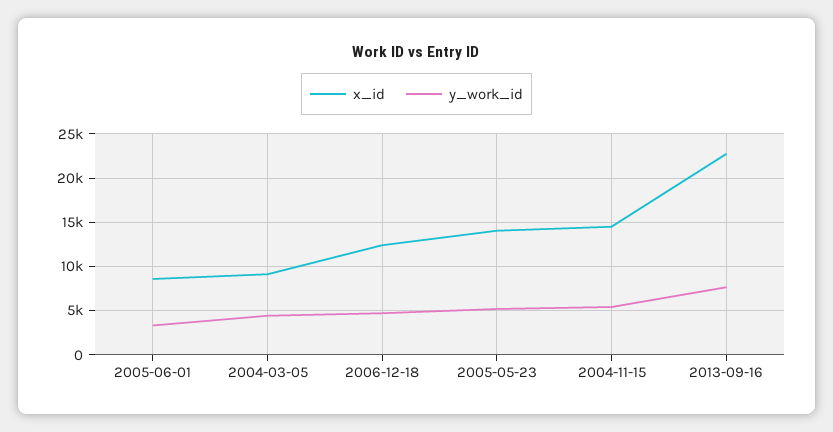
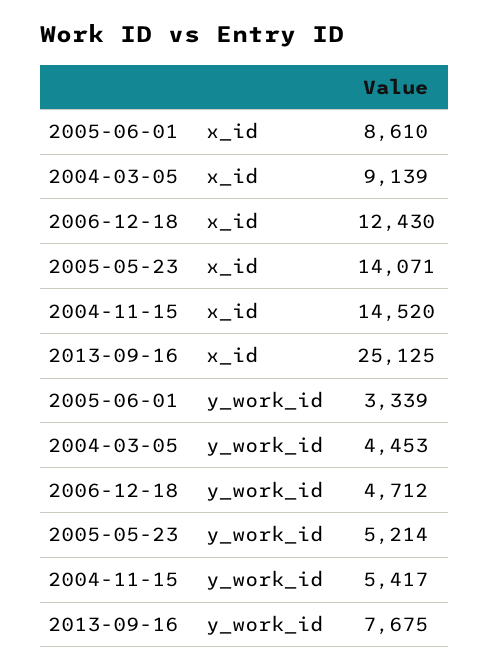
x_id, 2013-09-16: 23000 -> 25125

